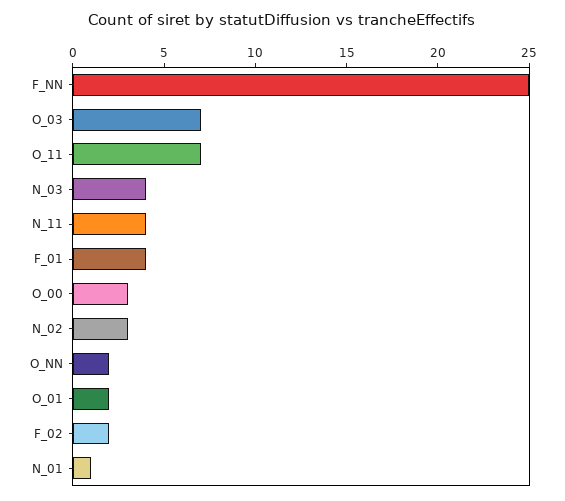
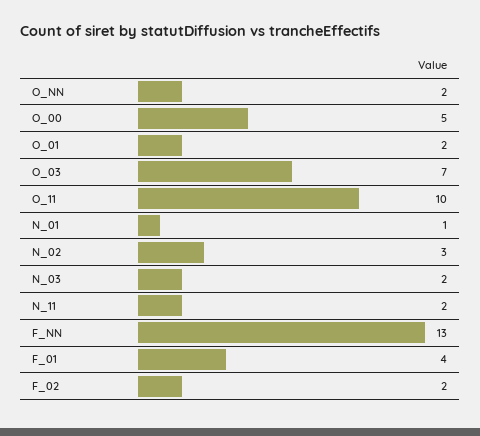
F_NN: 25 -> 13
O_11: 7 -> 10
N_03: 4 -> 2
N_11: 4 -> 2
O_00: 3 -> 5

